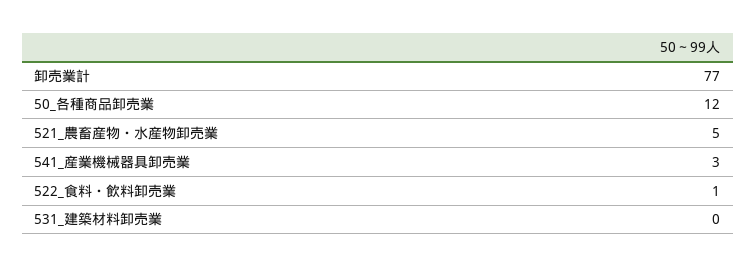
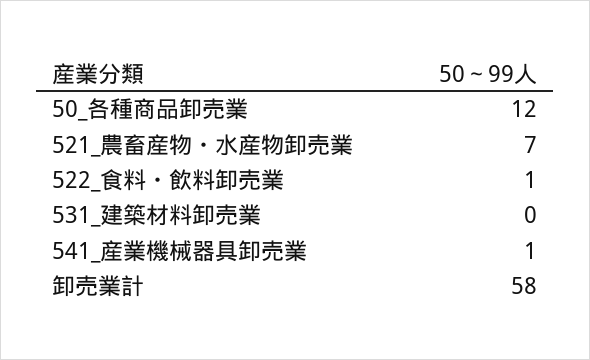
卸売業計: 77 -> 58
521_農畜産物・水産物卸売業: 5 -> 7
541_産業機械器具卸売業: 3 -> 1

